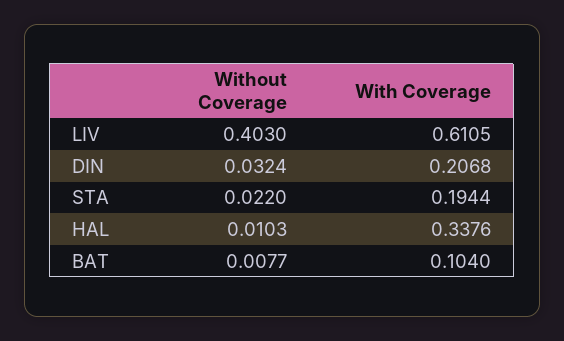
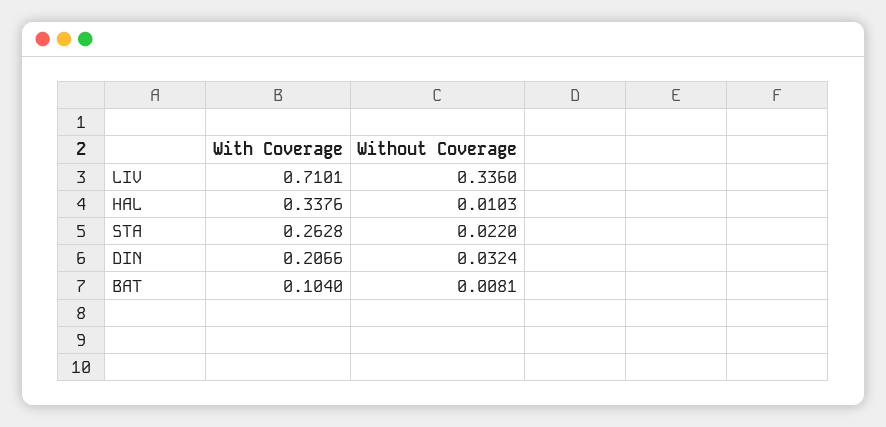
Without Coverage, LIV: 0.403 -> 0.336
With Coverage, LIV: 0.6105 -> 0.7101
With Coverage, DIN: 0.2068 -> 0.2066
With Coverage, STA: 0.1944 -> 0.2628
Without Coverage, BAT: 0.0077 -> 0.0081

